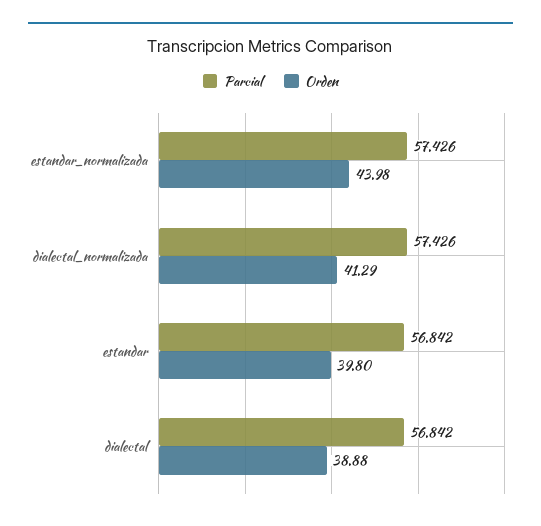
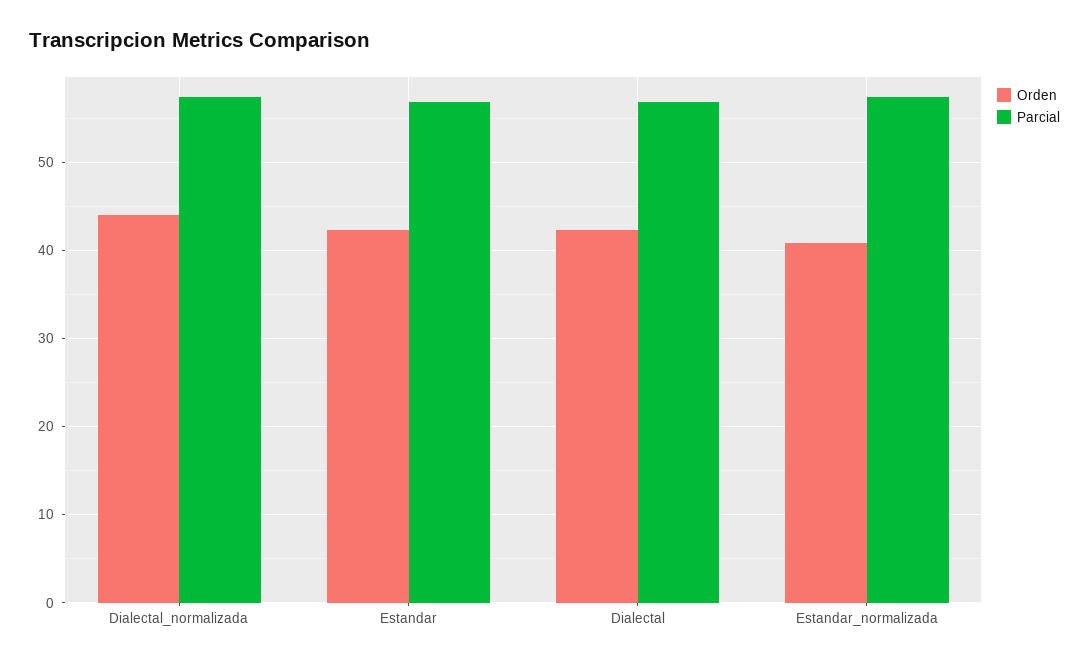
Orden, estandar_normalizada: 43.98 -> 41
Orden, dialectal_normalizada: 41.29 -> 44
Orden, estandar: 39.8 -> 42
Orden, dialectal: 38.88 -> 42

